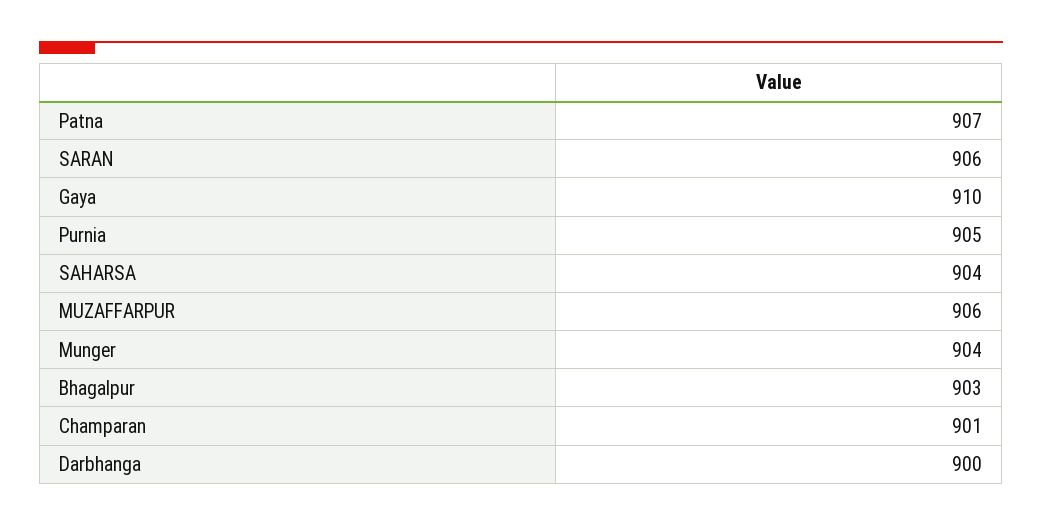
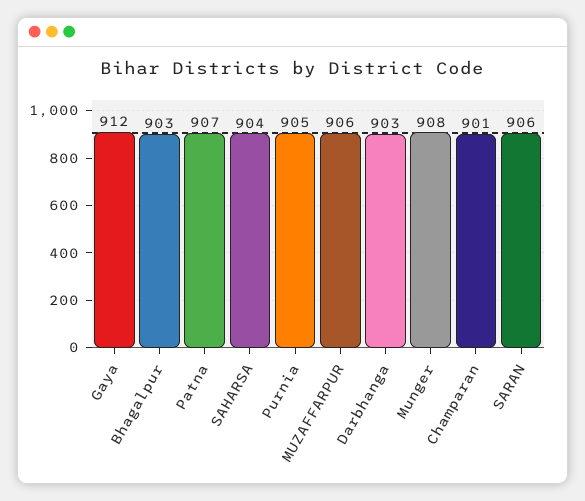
Gaya: 910 -> 912
Munger: 904 -> 908
Darbhanga: 900 -> 903

